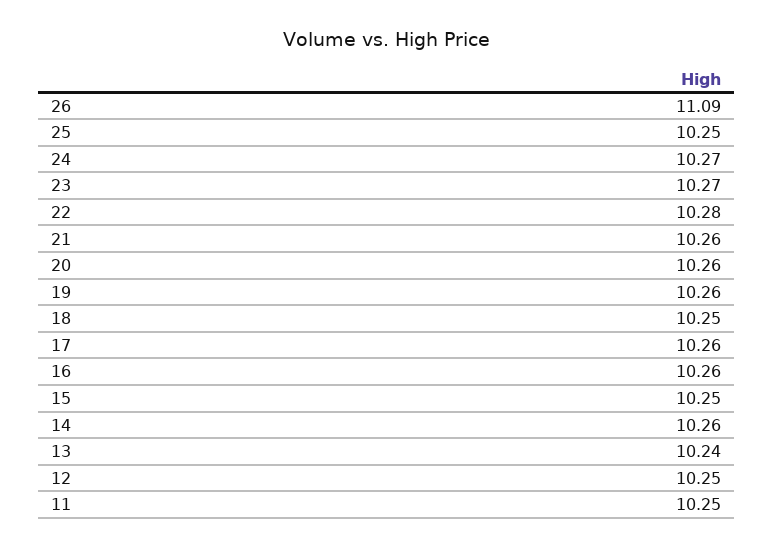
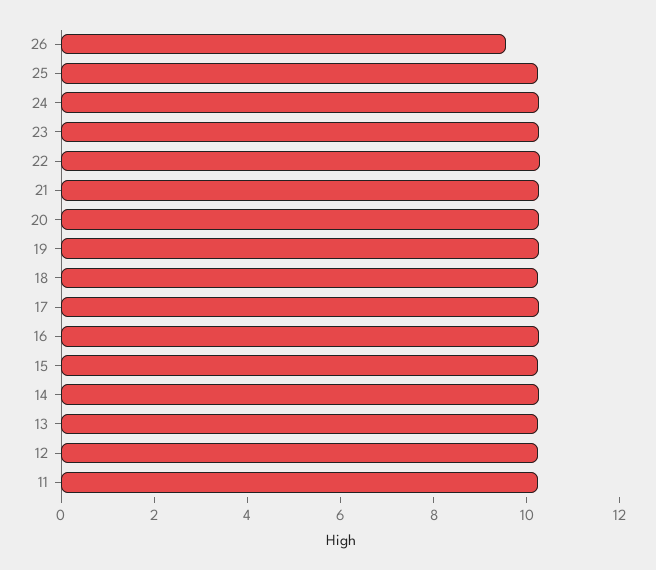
26: 11.09 -> 9.5

